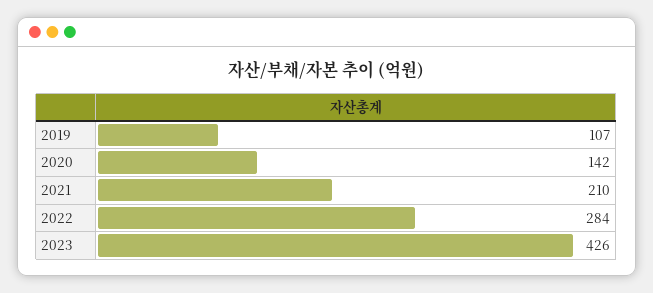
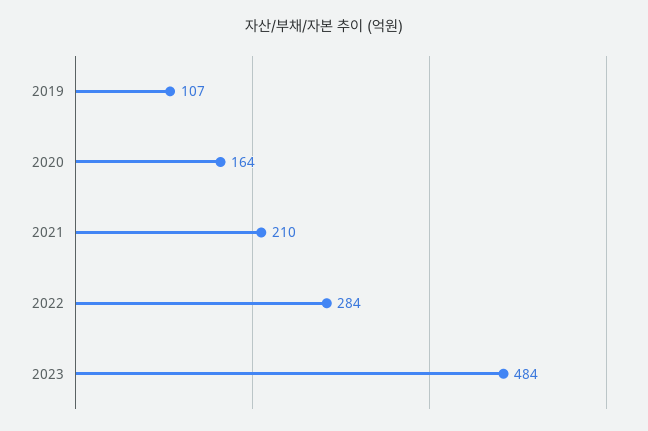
2020: 142 -> 164
2023: 426 -> 484

